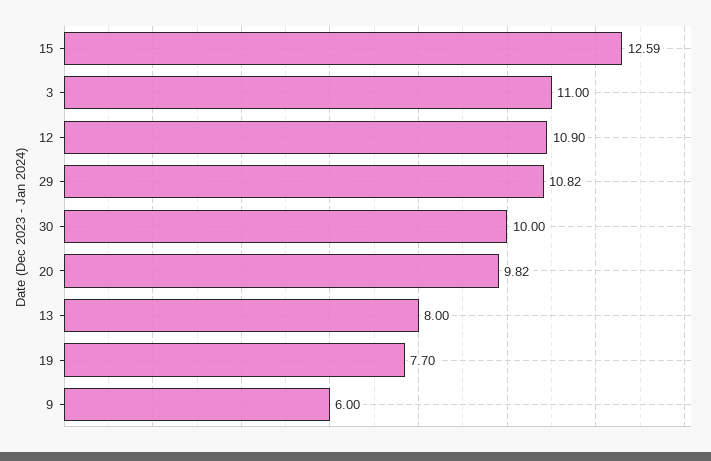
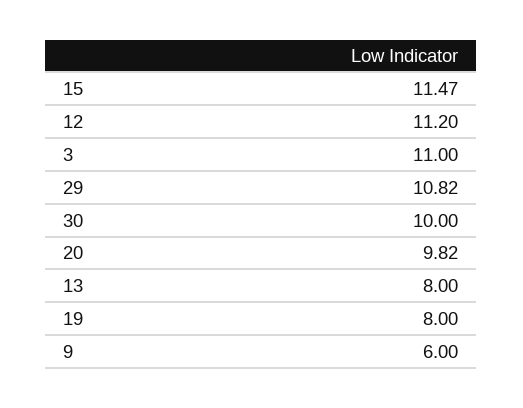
15: 12.59 -> 11.47
12: 10.9 -> 11.2
19: 7.7 -> 8

